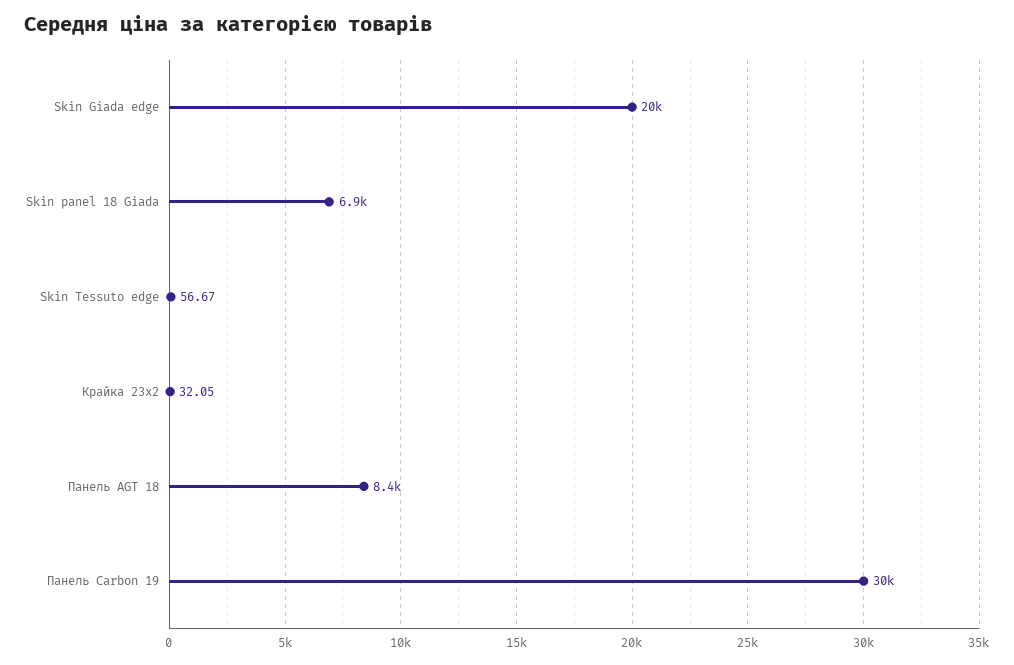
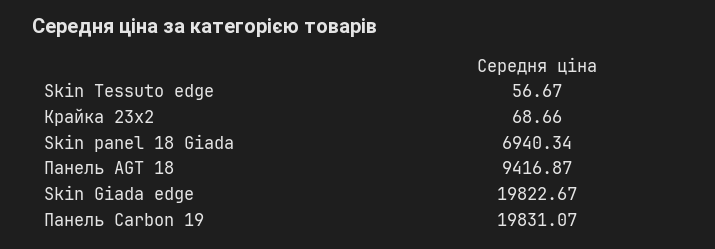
Крайка 23x2: 32.05 -> 68.66
Панель AGT 18: 8400 -> 9416.87
Панель Carbon 19: 30000 -> 19831.07

